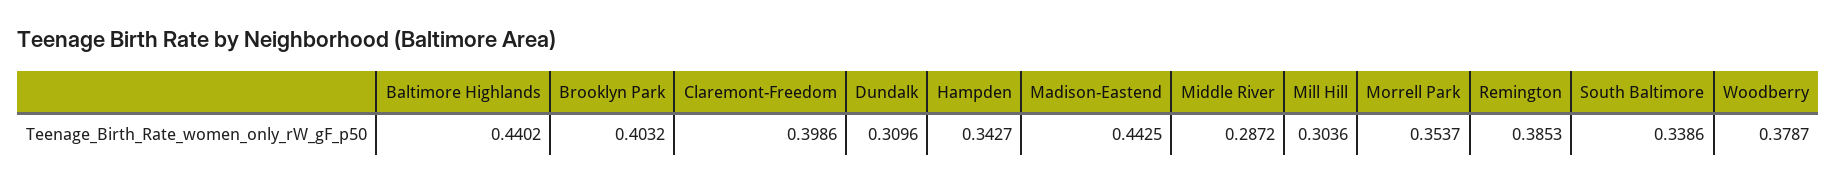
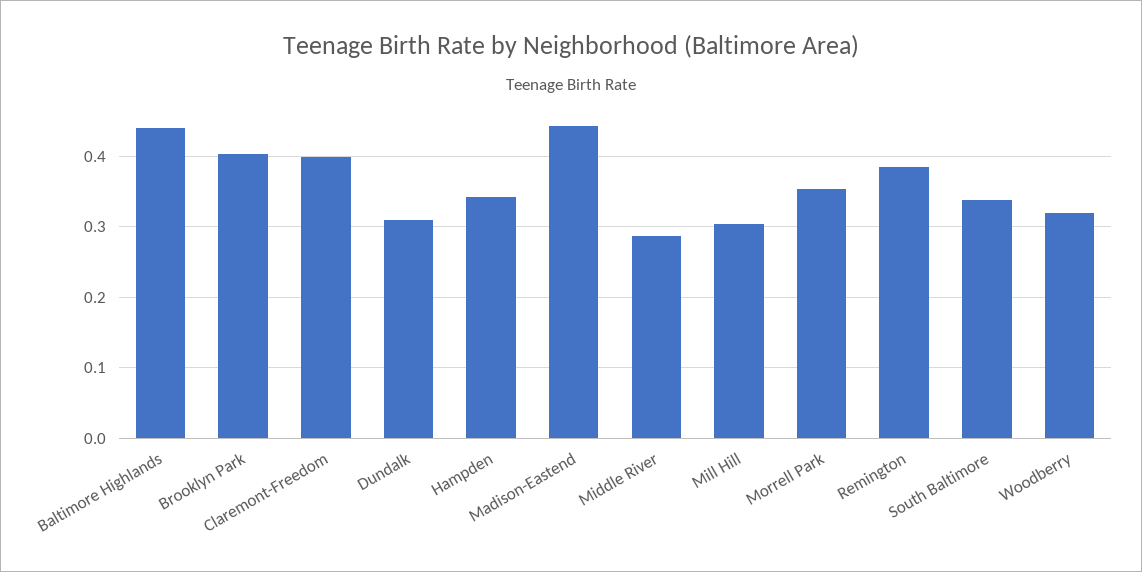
Woodberry: 0.3787 -> 0.32

